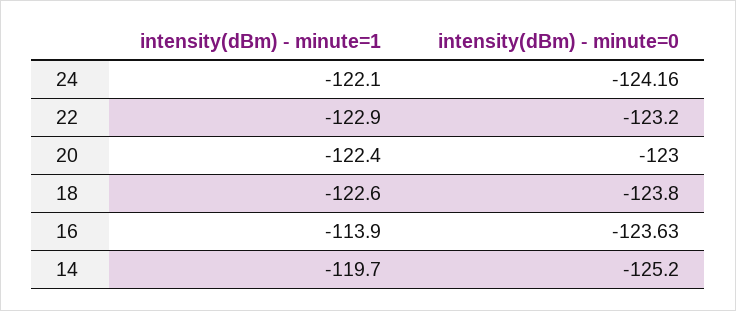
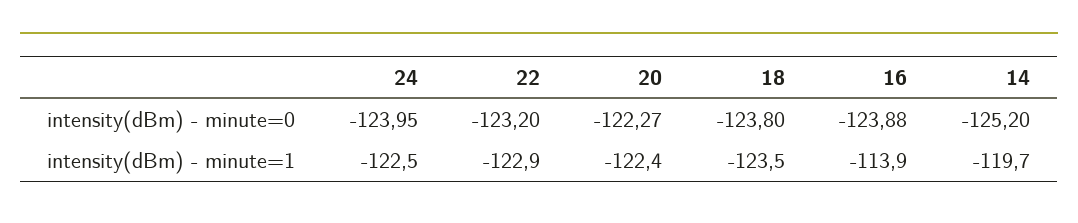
intensity(dBm) - minute=1, 24: -122.1 -> -122.5
intensity(dBm) - minute=0, 24: -124.16 -> -123.95
intensity(dBm) - minute=0, 20: -123 -> -122.27
intensity(dBm) - minute=1, 18: -122.6 -> -123.5
intensity(dBm) - minute=0, 16: -123.63 -> -123.88

